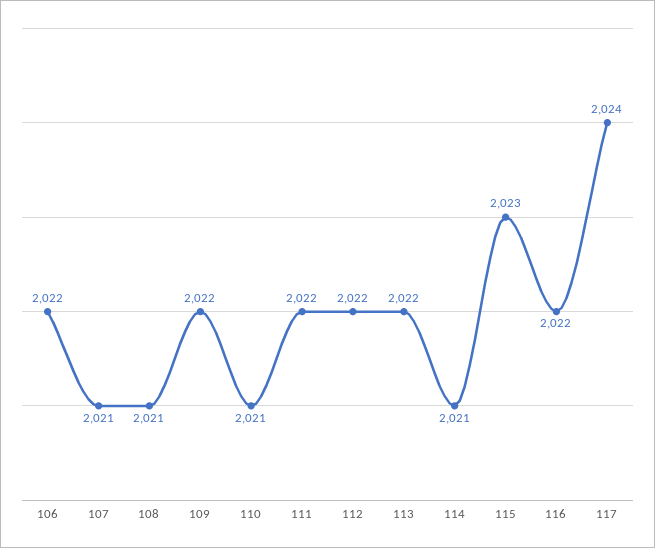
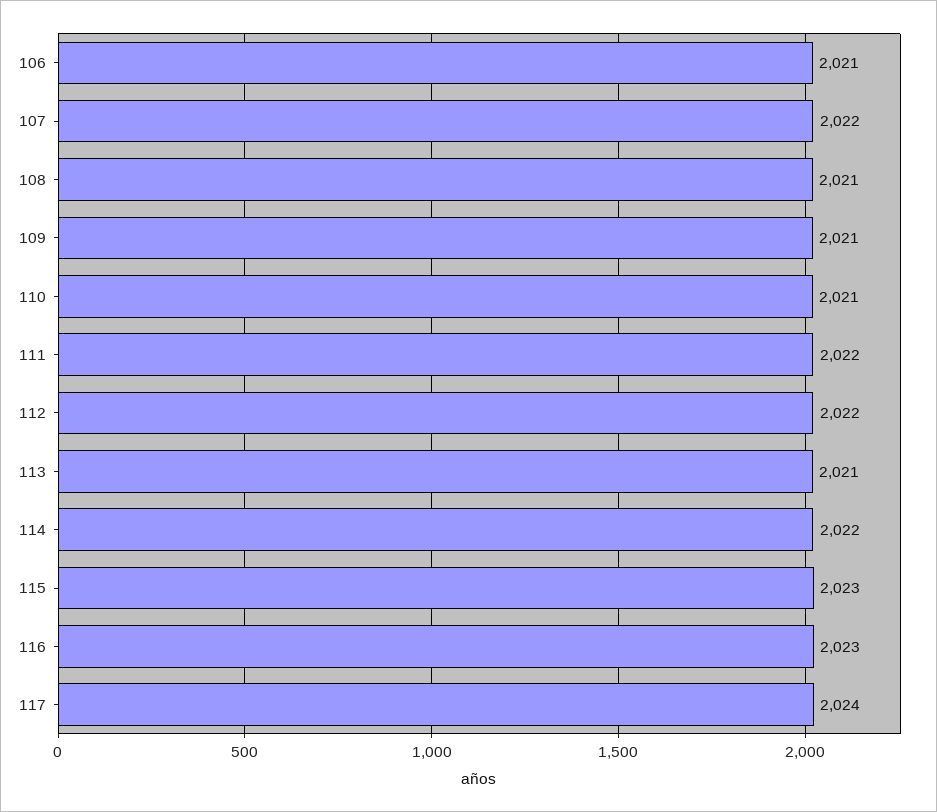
106: 2022 -> 2021
107: 2021 -> 2022
109: 2022 -> 2021
113: 2022 -> 2021
114: 2021 -> 2022
116: 2022 -> 2023

